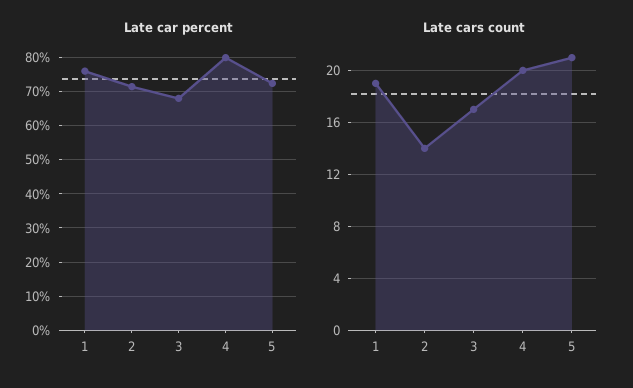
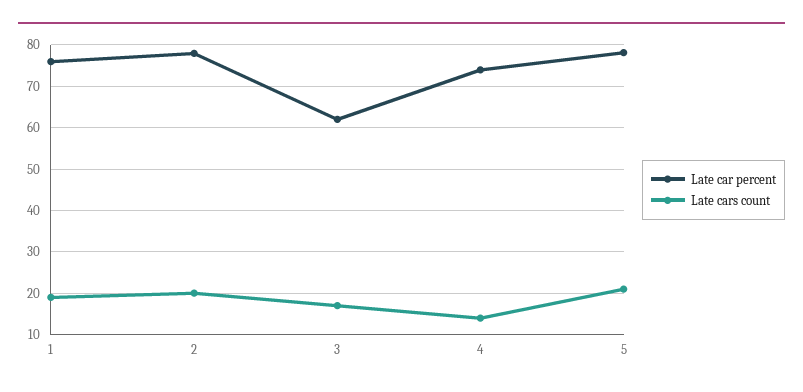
Late car percent, 2: 72 -> 78
Late car percent, 3: 68 -> 62
Late car percent, 4: 80 -> 74
Late car percent, 5: 72 -> 78
Late cars count, 2: 14 -> 20
Late cars count, 4: 20 -> 14

